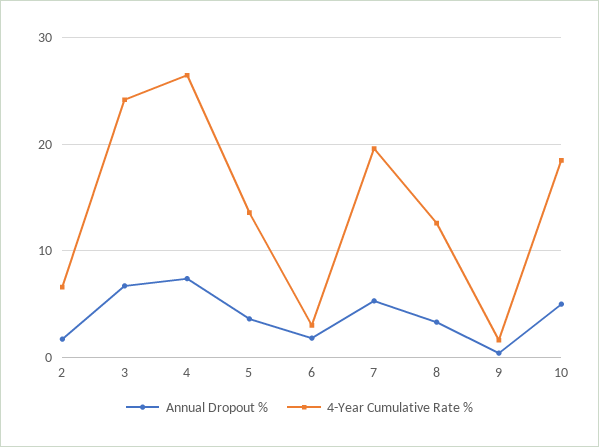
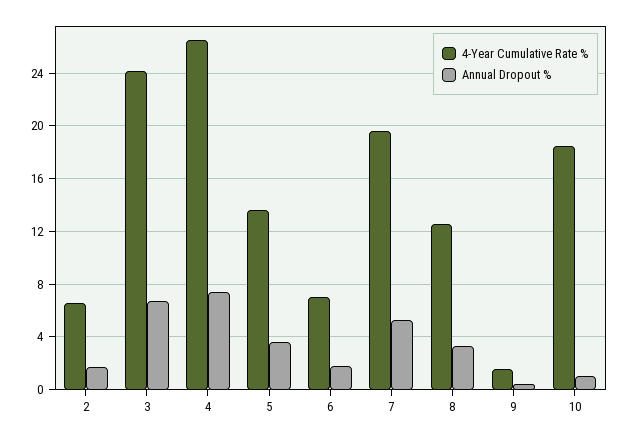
4-Year Cumulative Rate %, 6: 3 -> 7
Annual Dropout %, 10: 5 -> 1

